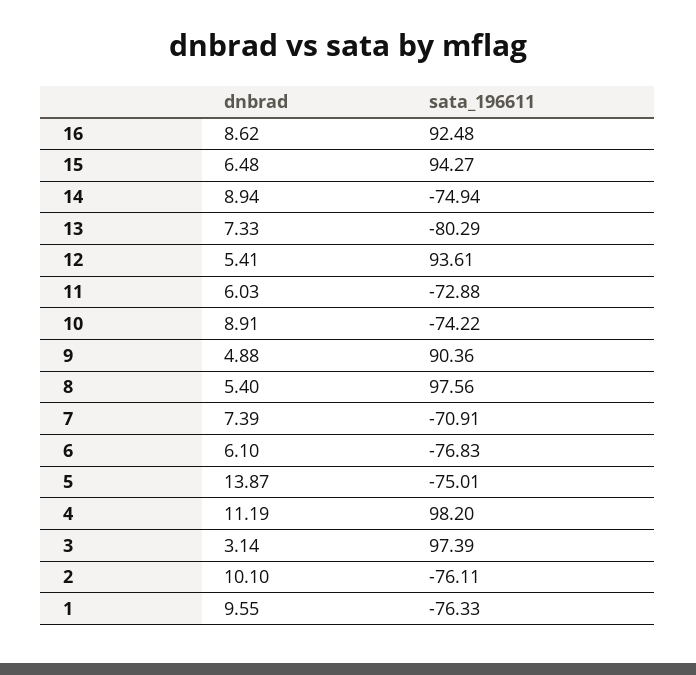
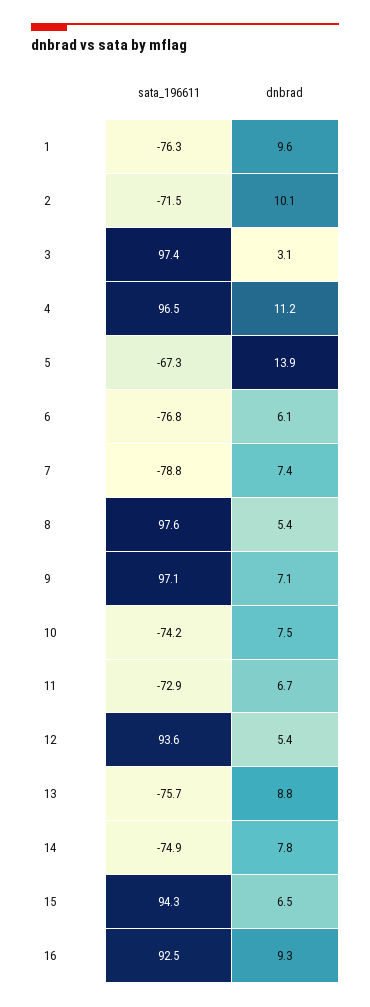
dnbrad, 16: 8.62 -> 9.3
dnbrad, 14: 8.94 -> 7.8
dnbrad, 13: 7.33 -> 8.8
sata_196611, 13: -80.29 -> -75.7
dnbrad, 11: 6.03 -> 6.7
dnbrad, 10: 8.91 -> 7.5
dnbrad, 9: 4.88 -> 7.1
sata_196611, 9: 90.36 -> 97.1
sata_196611, 7: -70.91 -> -78.8
sata_196611, 5: -75.01 -> -67.3
sata_196611, 4: 98.2 -> 96.5
sata_196611, 2: -76.11 -> -71.5

